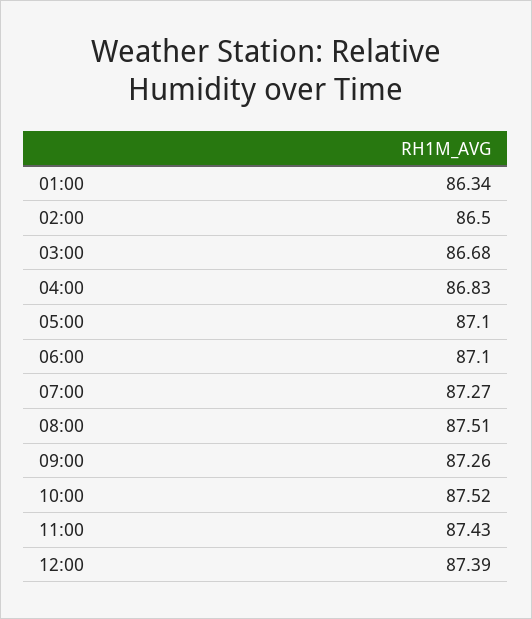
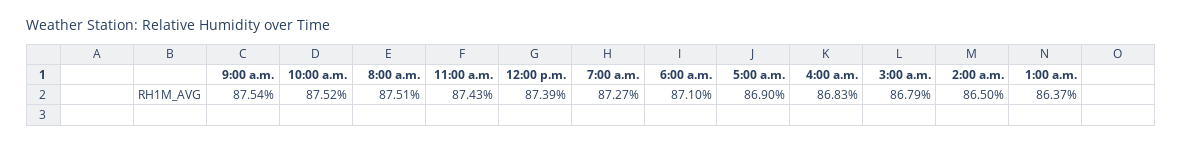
01:00: 86.34 -> 86.37
03:00: 86.68 -> 86.79
05:00: 87.1 -> 86.9
09:00: 87.26 -> 87.54

